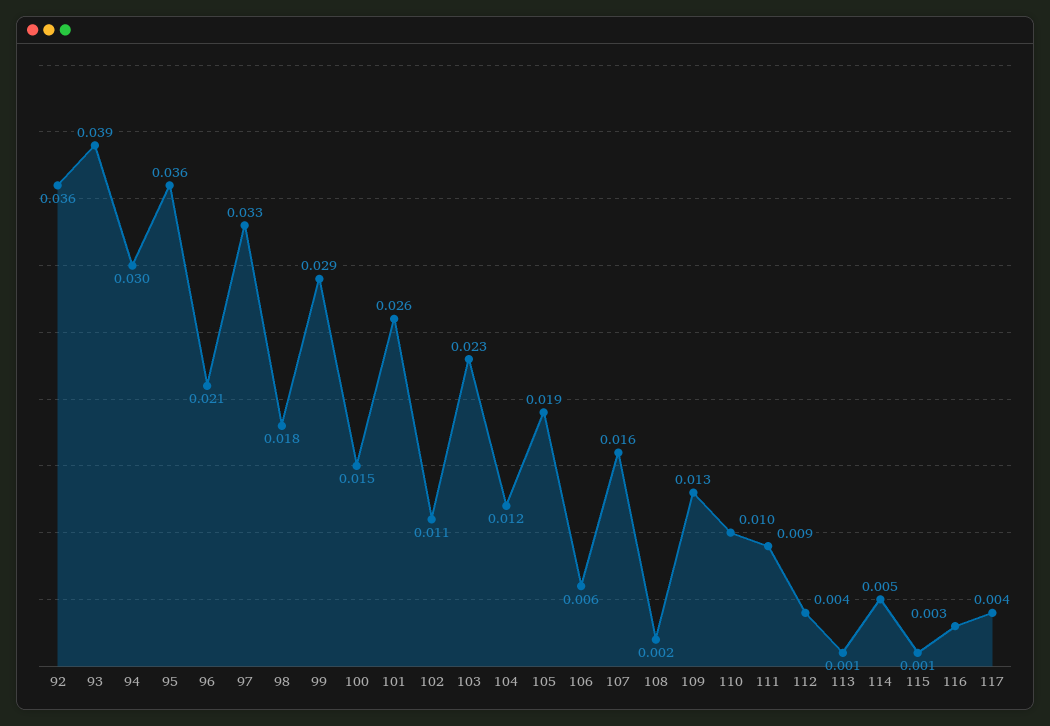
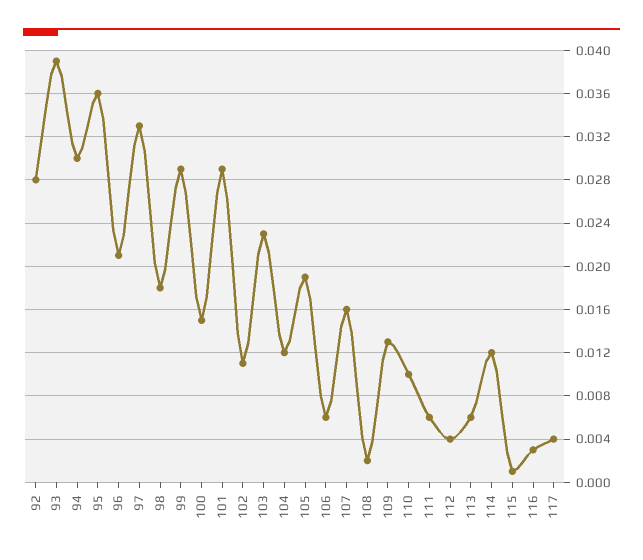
92: 0.036 -> 0.028
101: 0.026 -> 0.029
111: 0.009 -> 0.006
113: 0.001 -> 0.006
114: 0.005 -> 0.012

